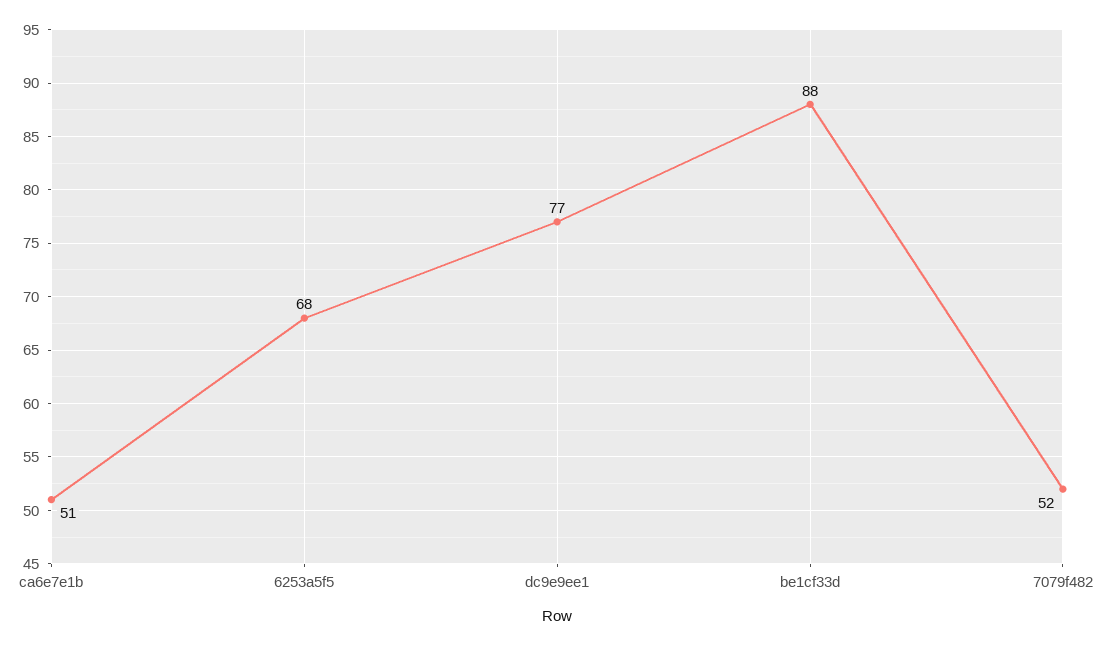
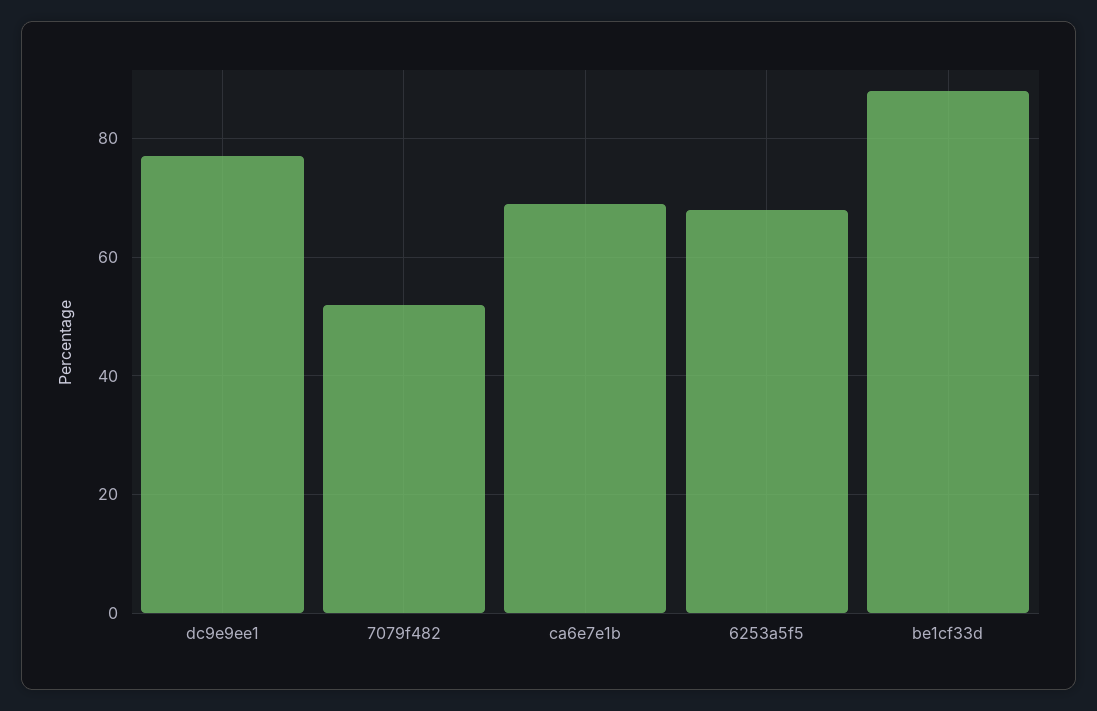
ca6e7e1b: 51 -> 70

